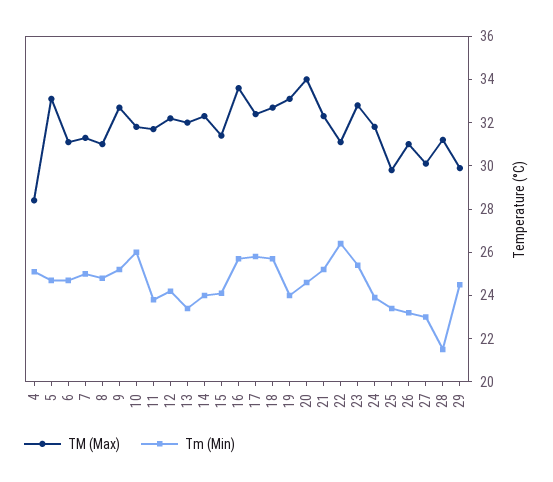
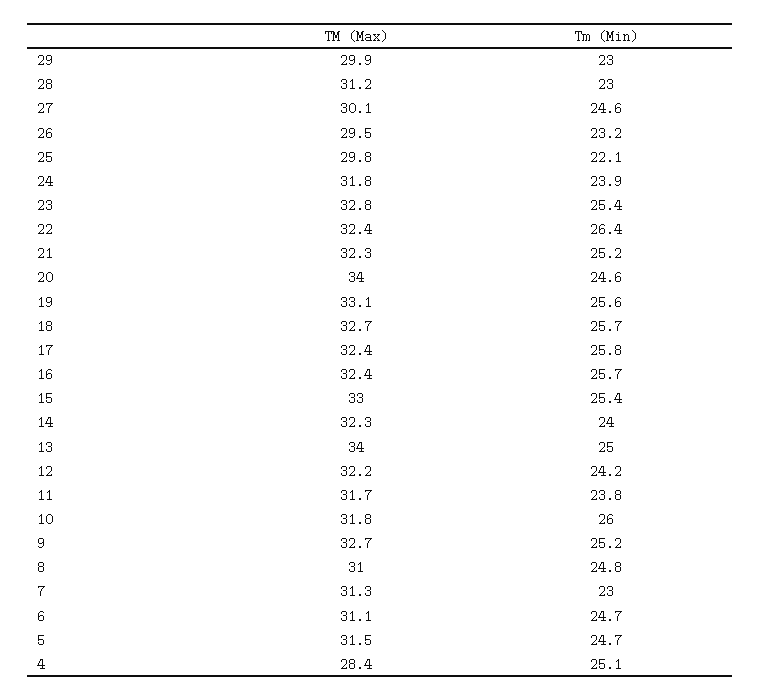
TM (Max), 5: 33 -> 31.5
Tm (Min), 7: 25 -> 23
TM (Max), 13: 32 -> 34
Tm (Min), 13: 23.5 -> 25
TM (Max), 15: 31.5 -> 33
Tm (Min), 15: 24 -> 25.4
TM (Max), 16: 33.5 -> 32.4
Tm (Min), 19: 24 -> 25.6
TM (Max), 22: 31 -> 32.4
Tm (Min), 25: 23.5 -> 22.1
TM (Max), 26: 31 -> 29.5
Tm (Min), 27: 23 -> 24.6
Tm (Min), 28: 21.5 -> 23
Tm (Min), 29: 24.5 -> 23

